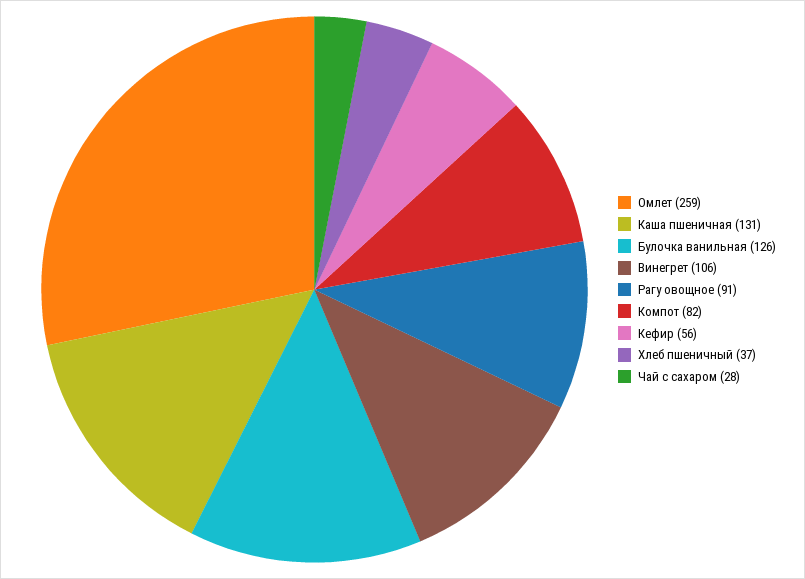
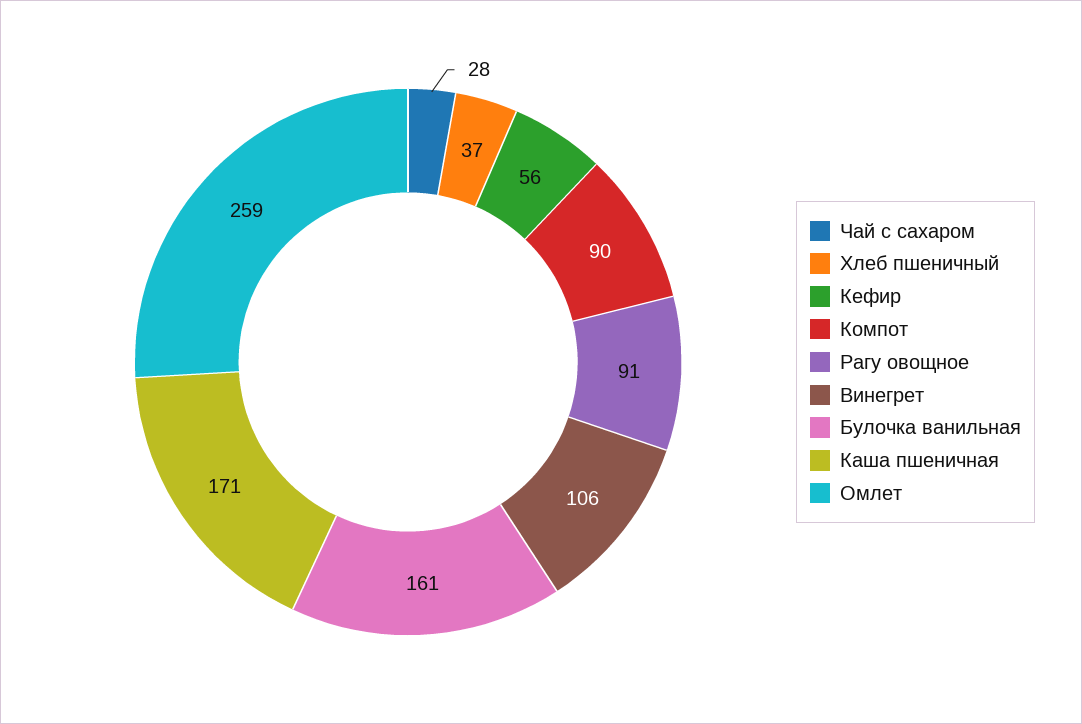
Каша пшеничная: 131 -> 171
Булочка ванильная: 126 -> 161
Компот: 82 -> 90

